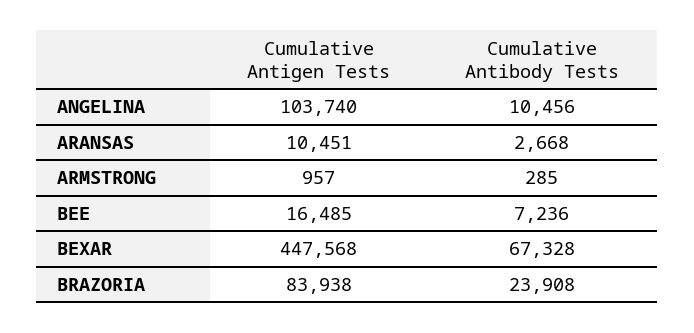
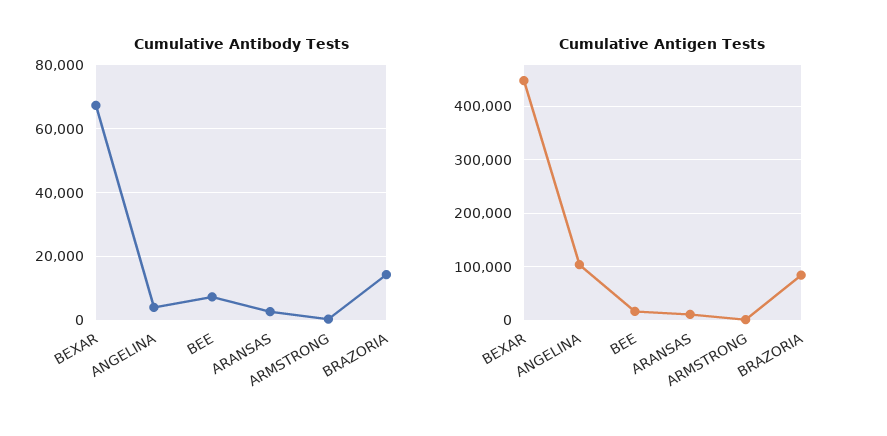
Cumulative Antibody Tests, ANGELINA: 10456 -> 4000
Cumulative Antibody Tests, BRAZORIA: 23908 -> 14000

